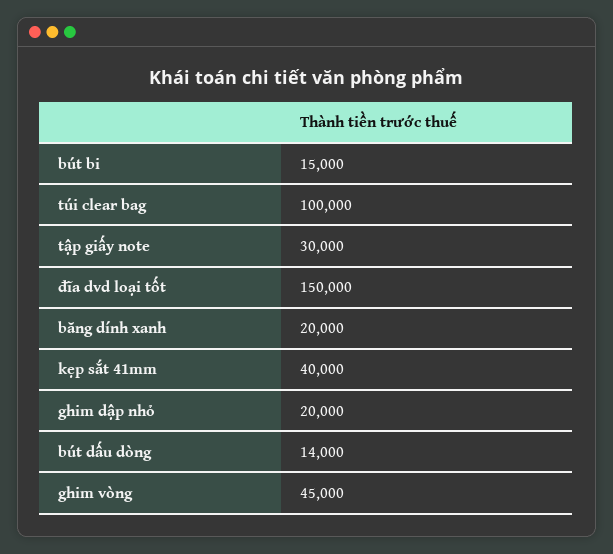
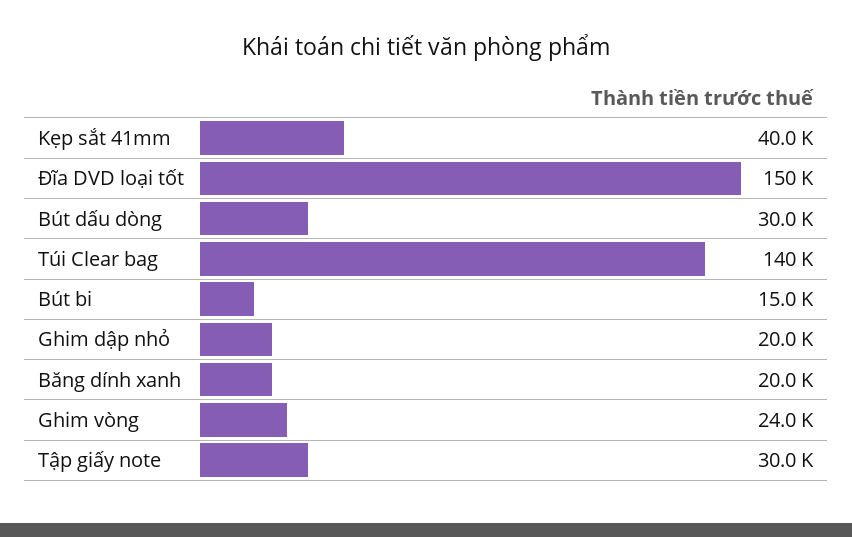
túi clear bag: 100000 -> 140000
bút dấu dòng: 14000 -> 30000
ghim vòng: 45000 -> 24000

